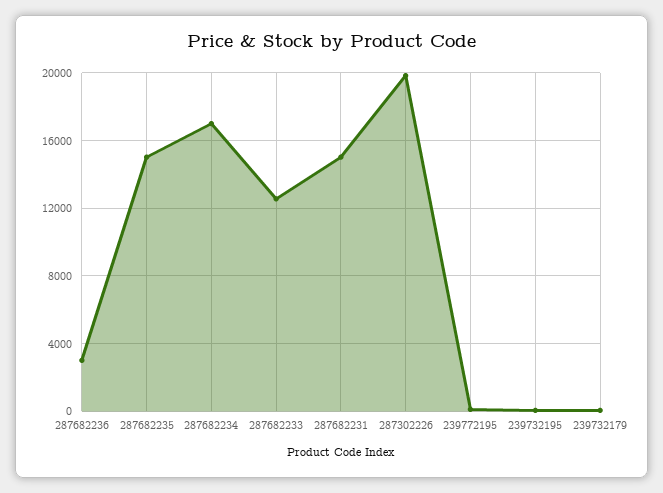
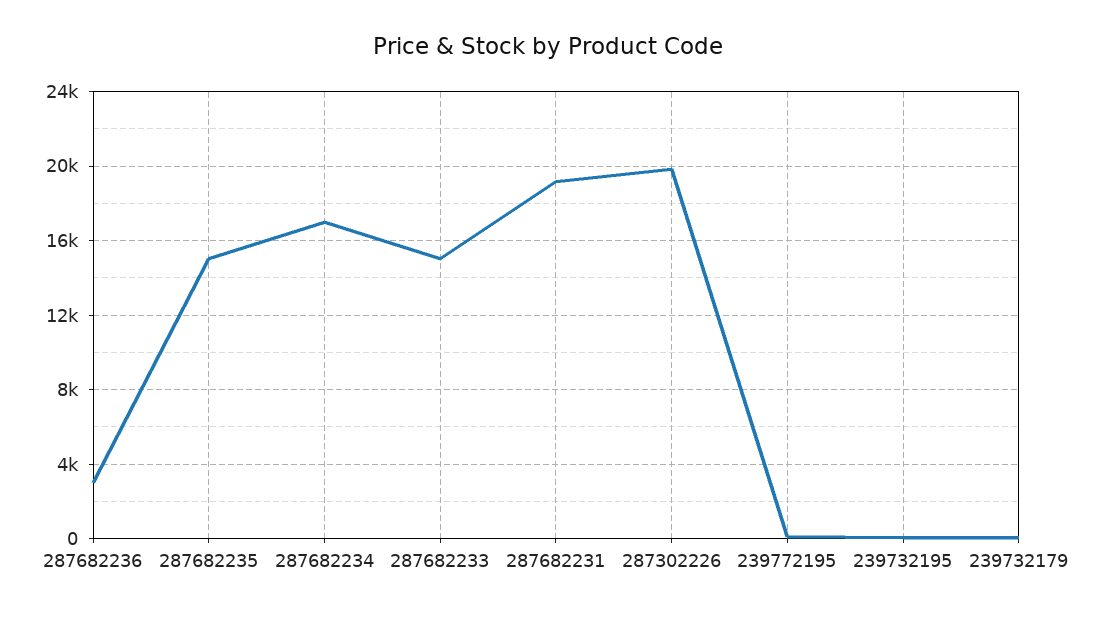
287682233: 12500 -> 15000
287682231: 15000 -> 19000

